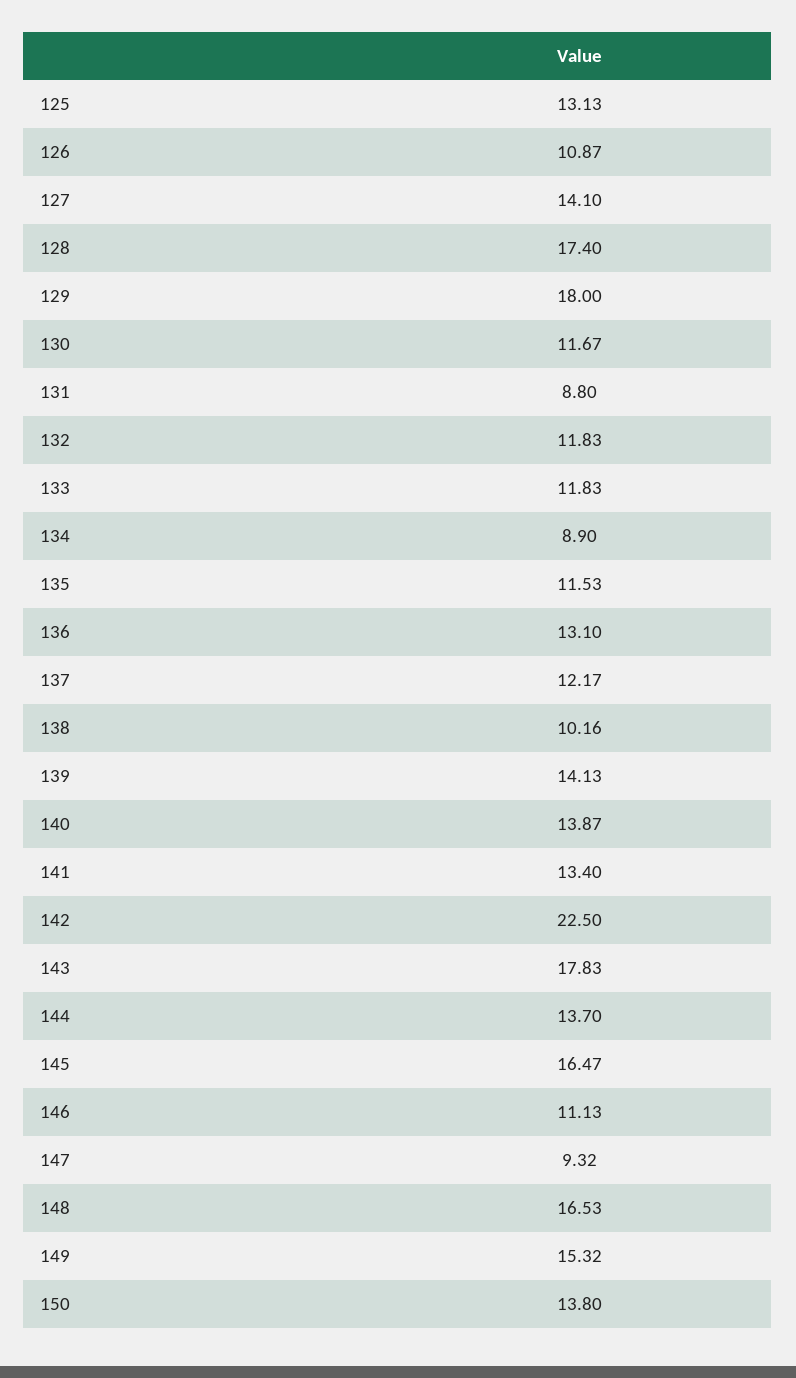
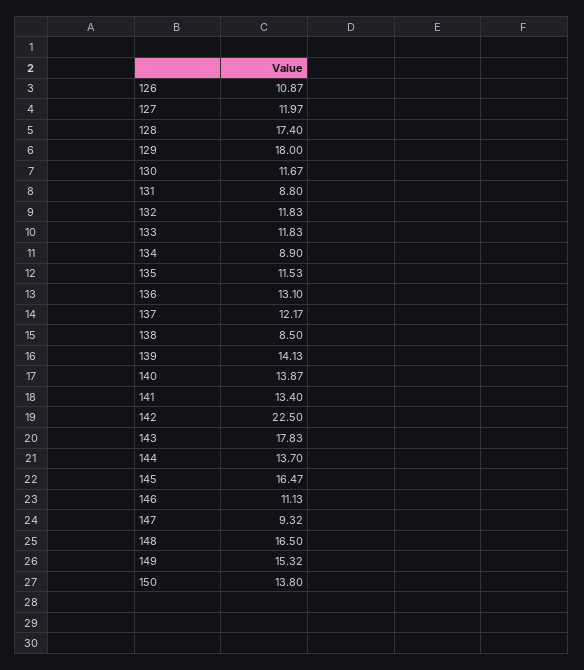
125: 13.13 -> none
127: 14.1 -> 11.97
138: 10.16 -> 8.5
148: 16.53 -> 16.5

